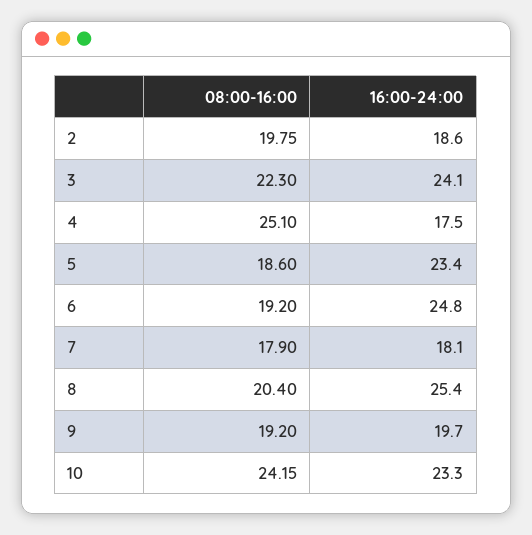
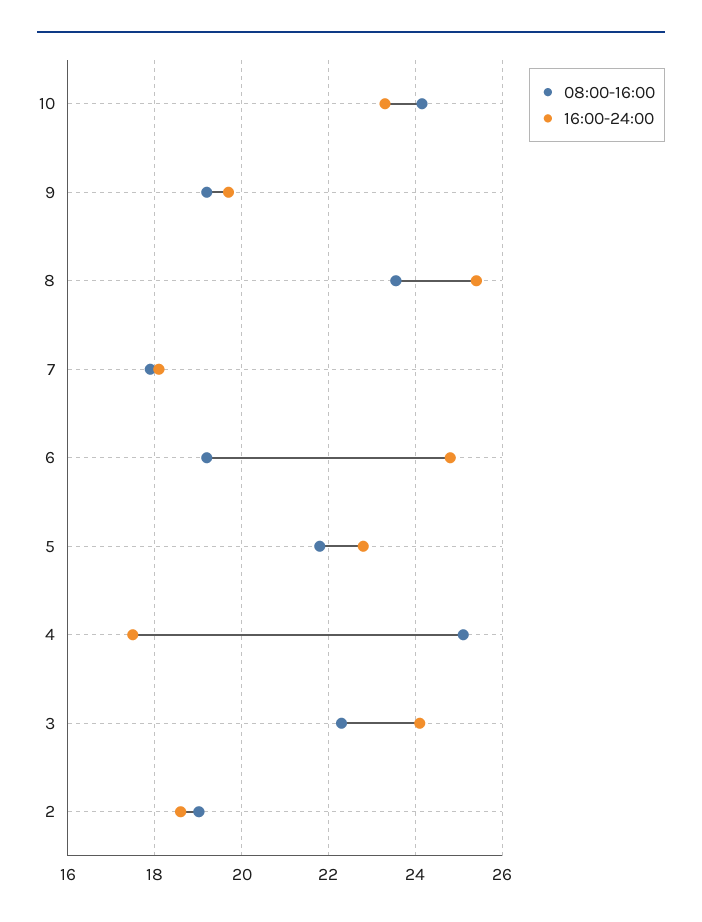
08:00-16:00, 2: 19.75 -> 19
08:00-16:00, 5: 18.6 -> 21.8
16:00-24:00, 5: 23.4 -> 22.8
08:00-16:00, 8: 20.4 -> 23.6

